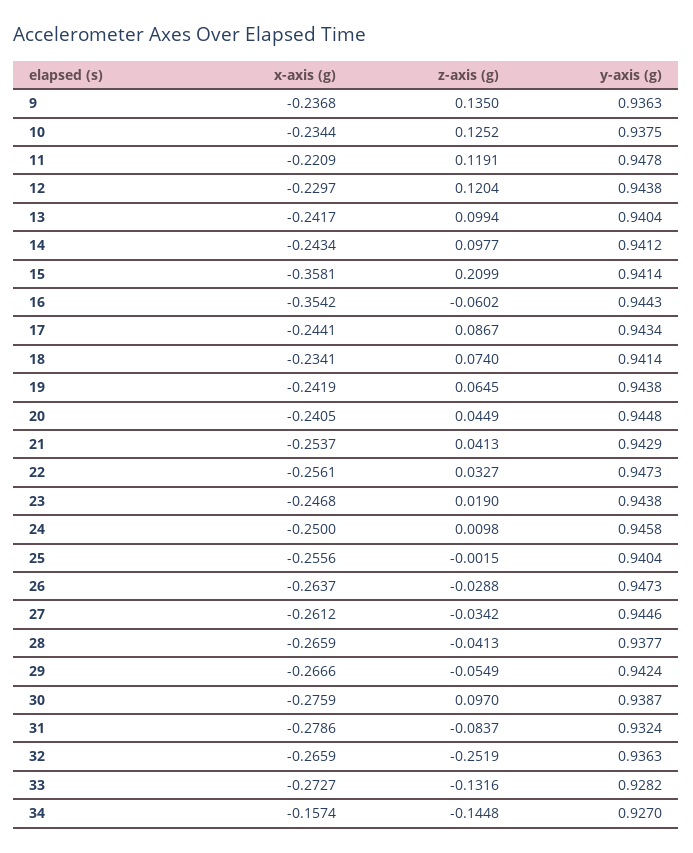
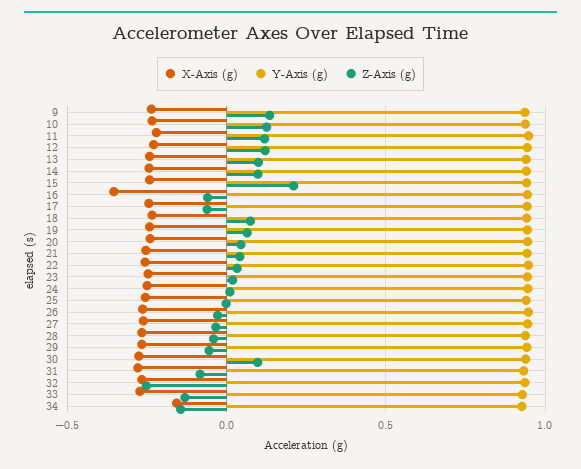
x-axis (g), 15: -0.3581 -> -0.25
z-axis (g), 17: 0.0867 -> -0.05

